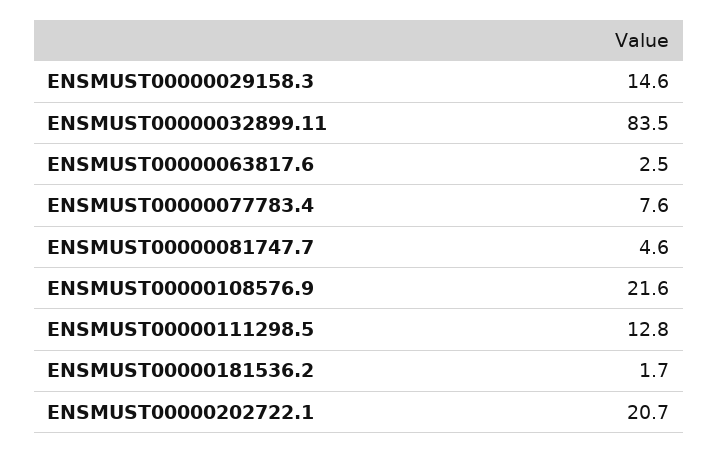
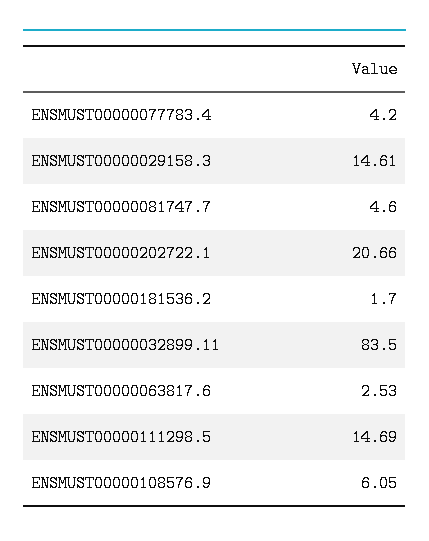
ENSMUST00000077783.4: 7.6 -> 4.2
ENSMUST00000108576.9: 21.6 -> 6.05
ENSMUST00000111298.5: 12.8 -> 14.69

